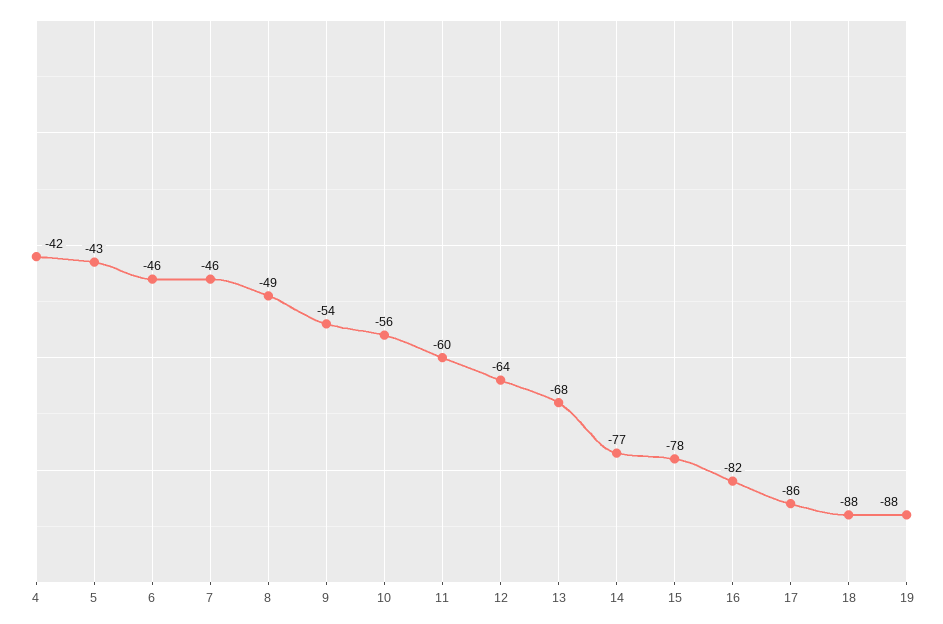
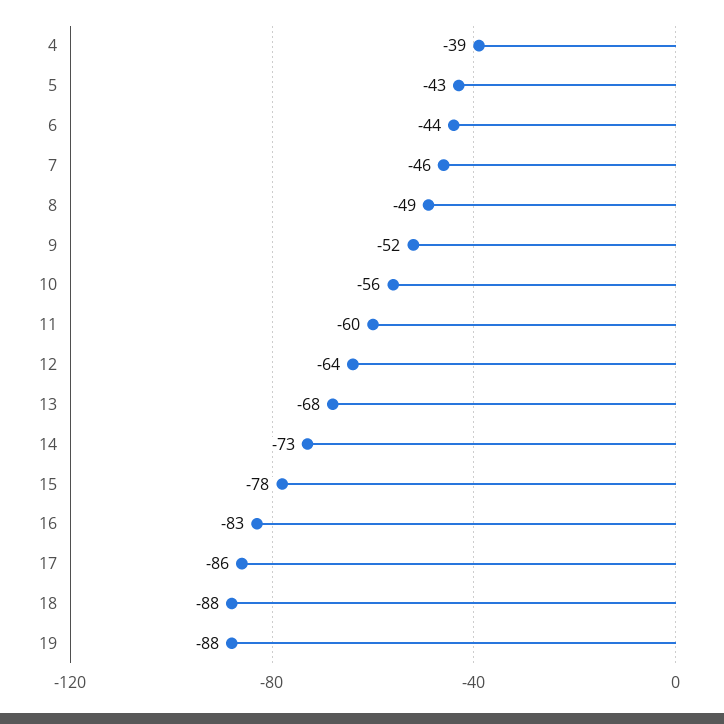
4: -42 -> -39
6: -46 -> -44
9: -54 -> -52
14: -77 -> -73
16: -82 -> -83

